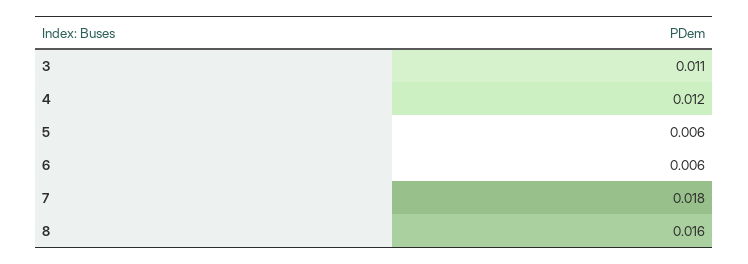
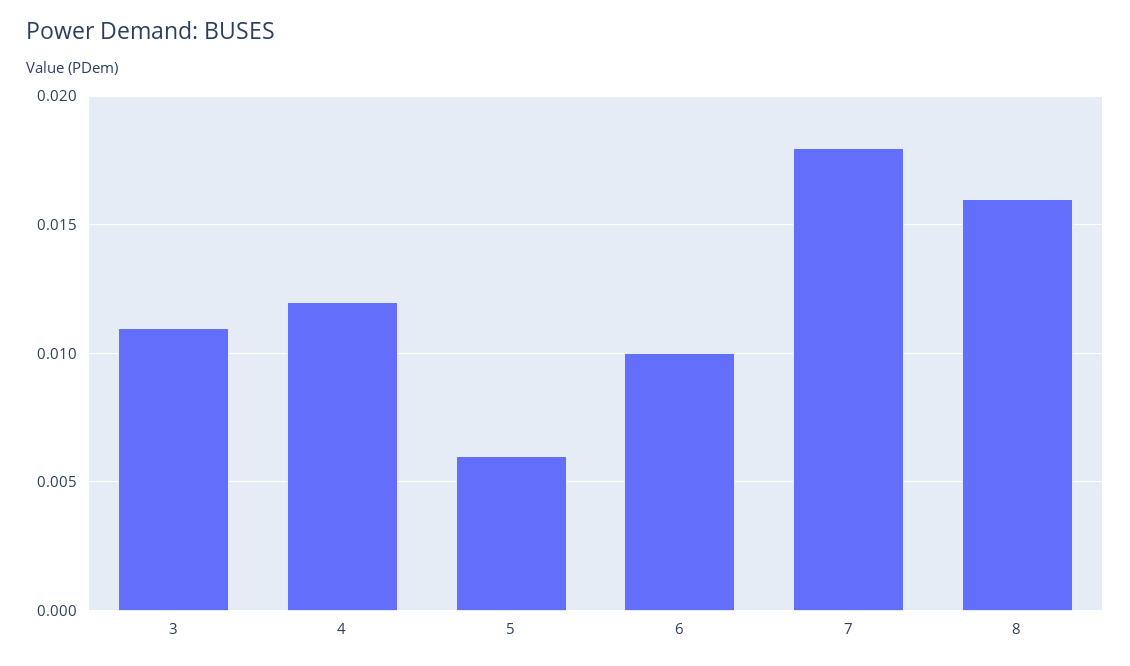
6: 0.006 -> 0.01

